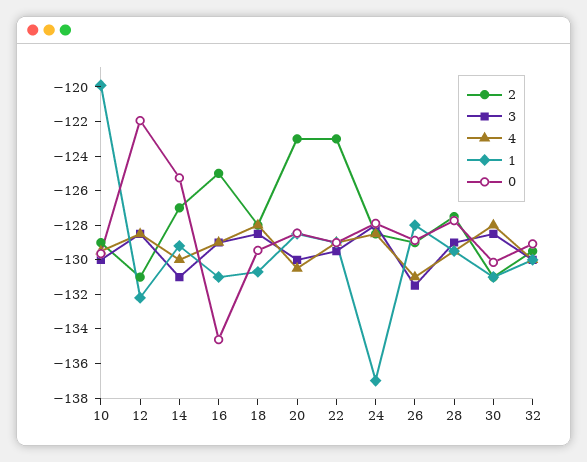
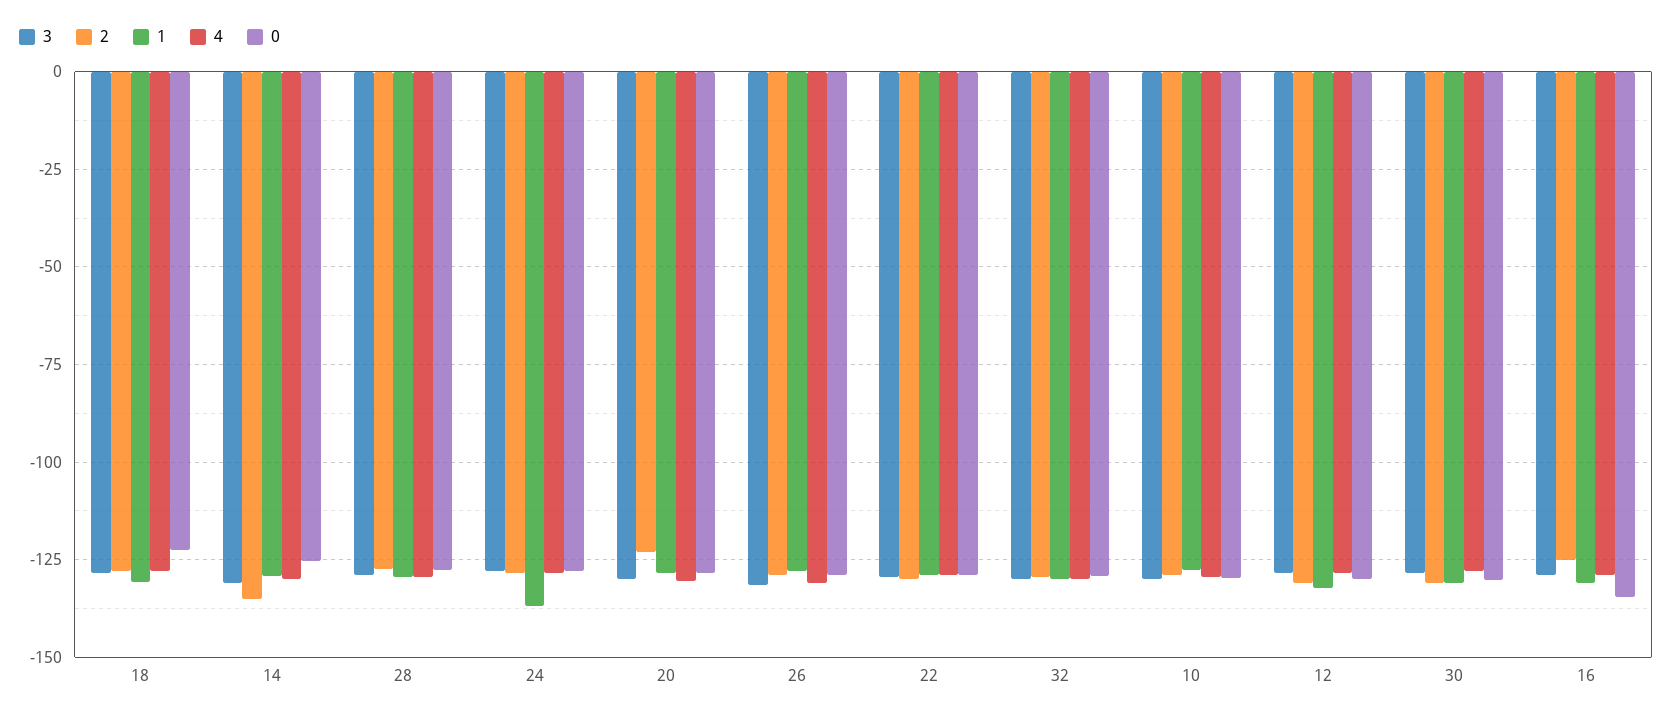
1, 10: -120 -> -127.5
0, 12: -122 -> -130
2, 14: -127 -> -135
0, 18: -129.5 -> -122.5
2, 22: -123 -> -130

